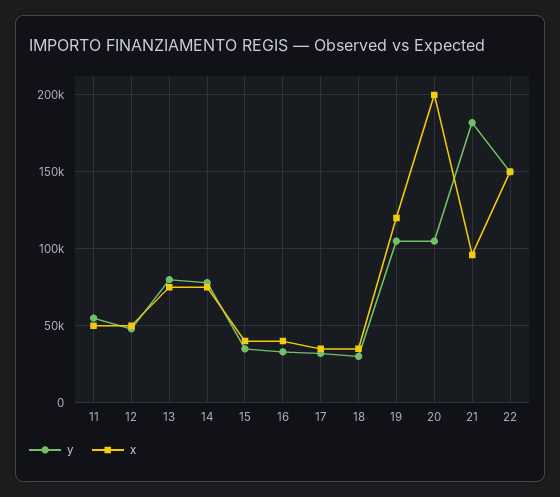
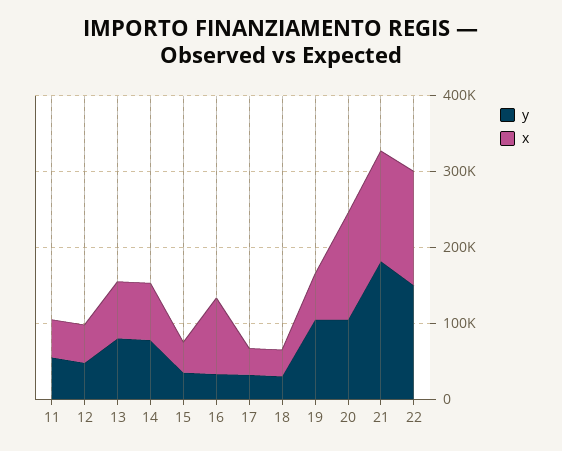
x, 16: 40000 -> 100000
x, 19: 120000 -> 60000
x, 20: 200000 -> 140000
x, 21: 95000 -> 140000

